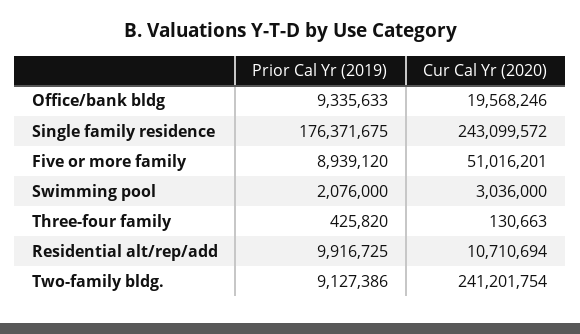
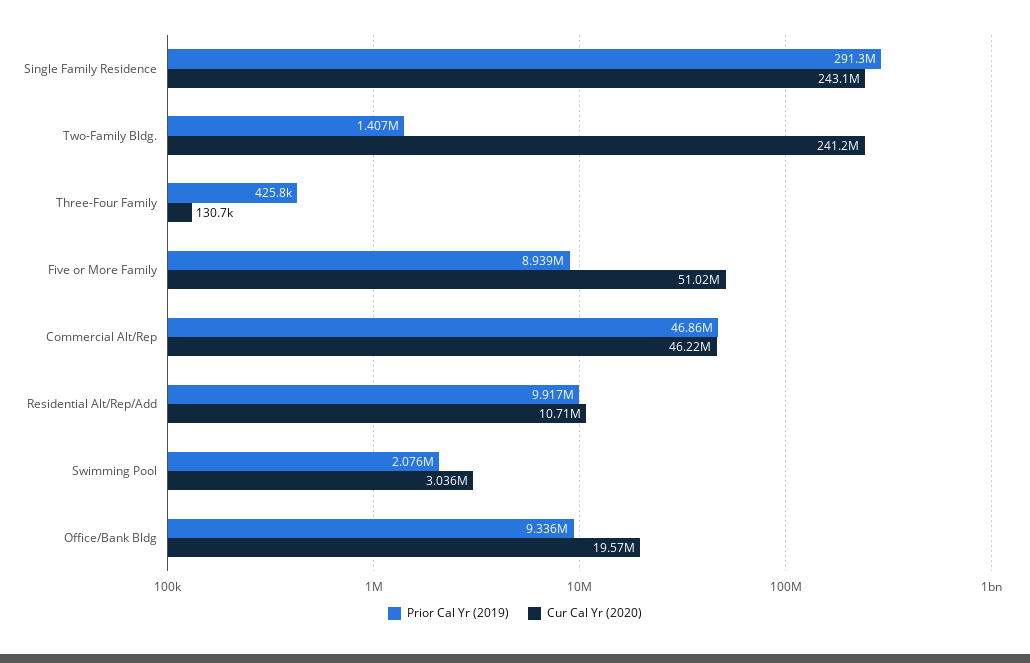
Prior Cal Yr (2019), Single family residence: 176371675 -> 291300000
Prior Cal Yr (2019), Two-family bldg.: 9127386 -> 1407000
Prior Cal Yr (2019), Commercial Alt/Rep: none -> 46860000
Cur Cal Yr (2020), Commercial Alt/Rep: none -> 46220000

